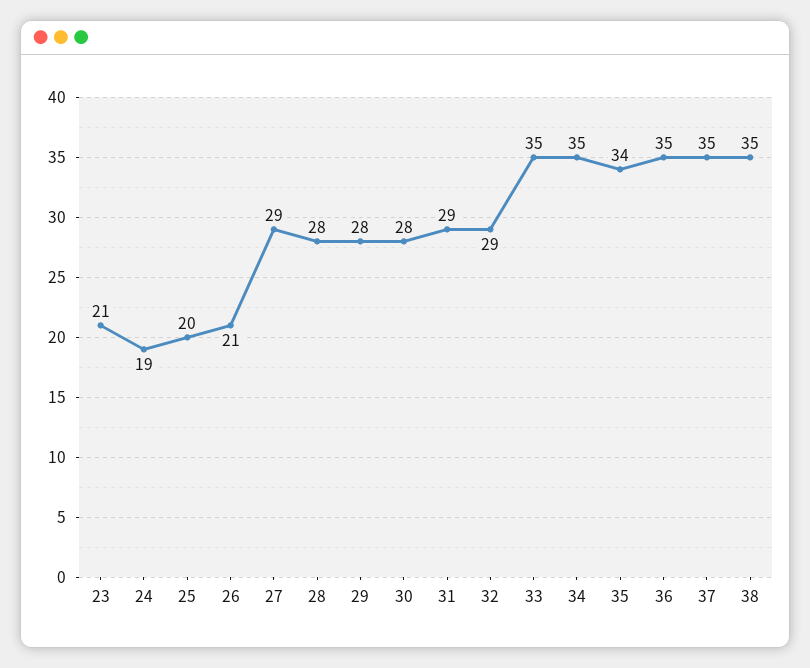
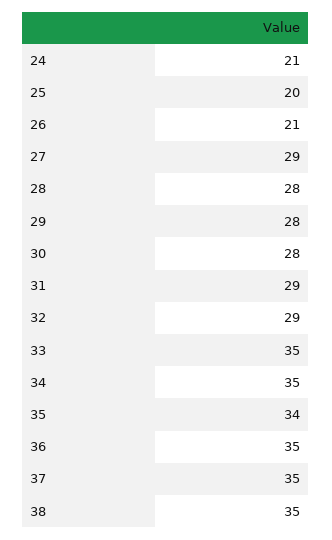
23: 21 -> none
24: 19 -> 21

